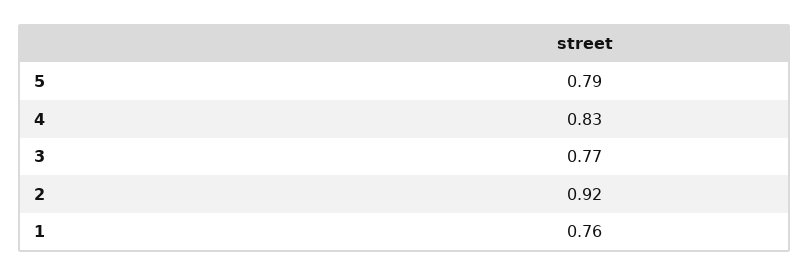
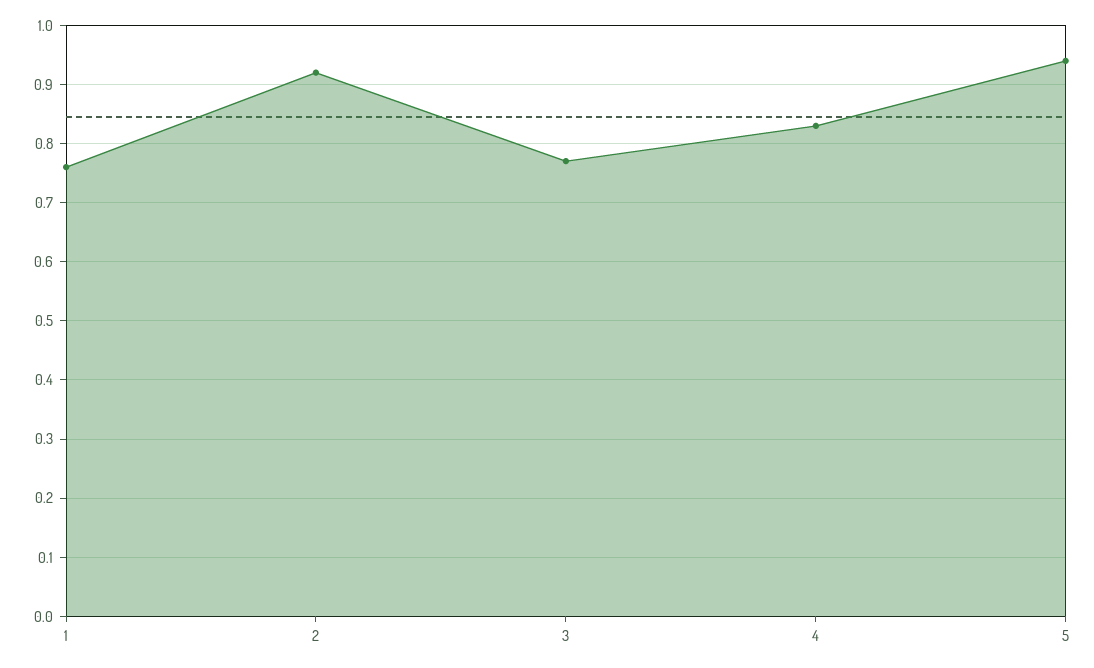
5: 0.79 -> 0.95

